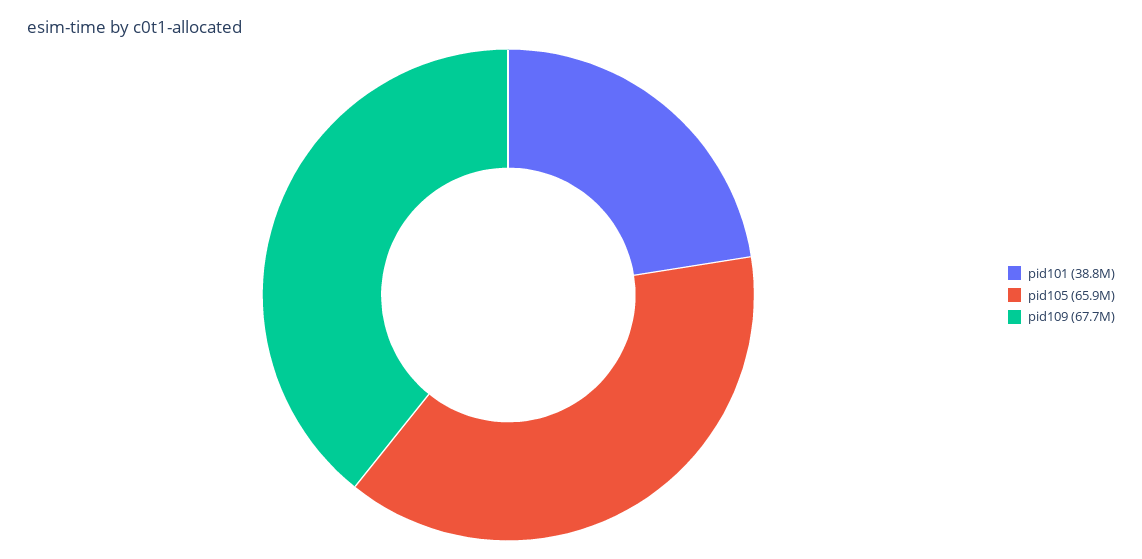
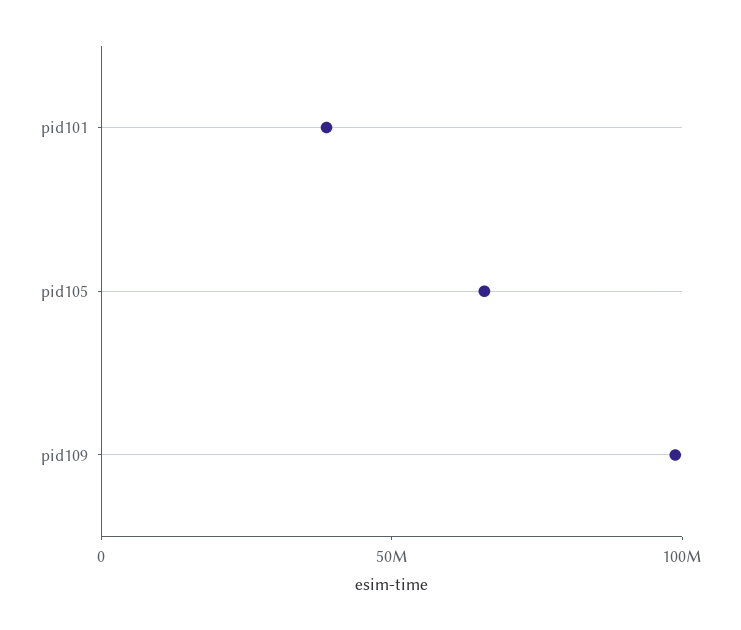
pid109: 67700000 -> 100000000

